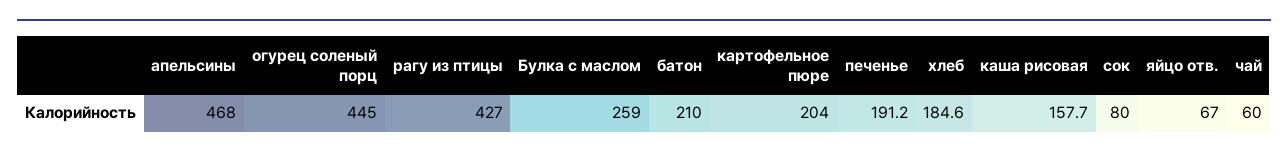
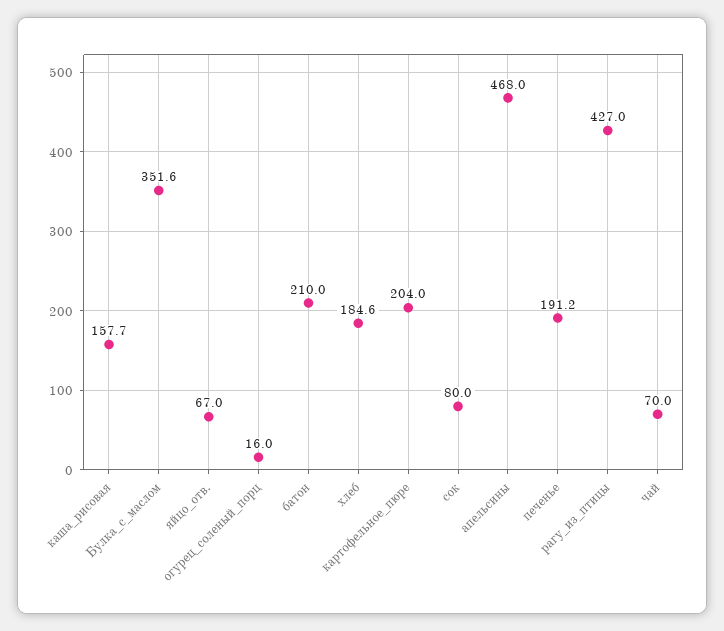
огурец соленый порц: 445 -> 16
Булка с маслом: 259 -> 351.6
чай: 60 -> 70

